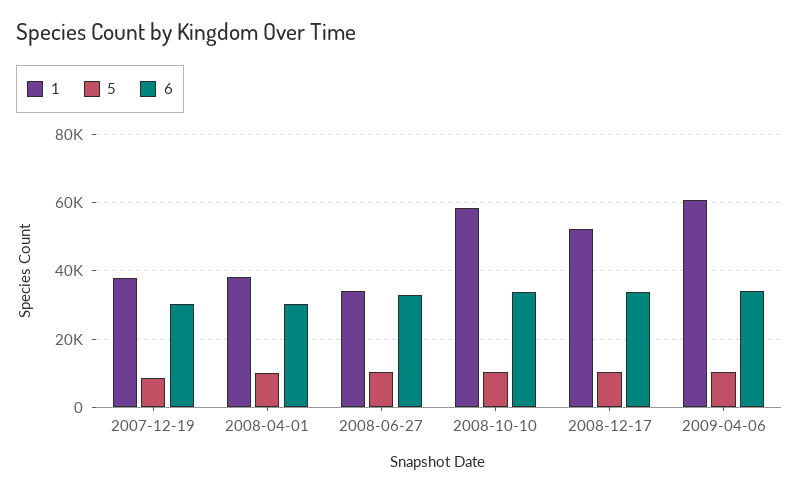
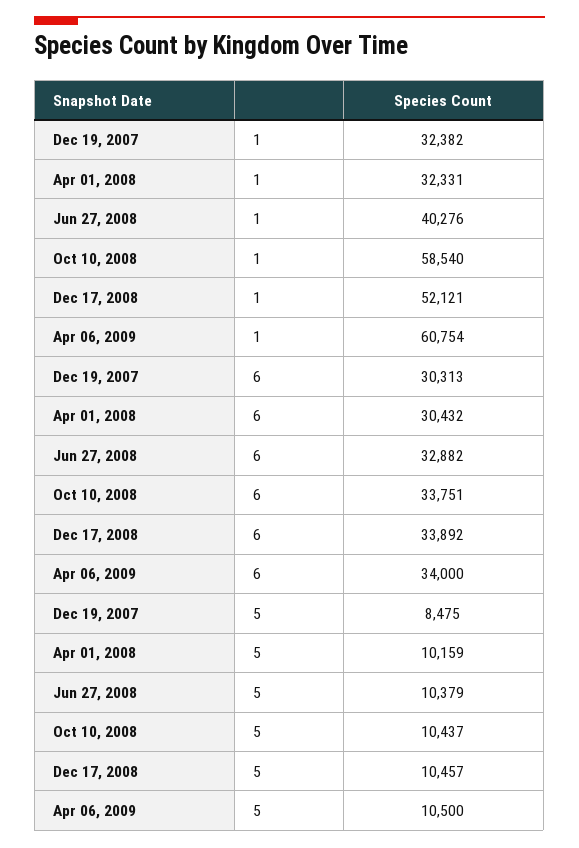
1, 2007-12-19: 38000 -> 32382
1, 2008-04-01: 38000 -> 32331
1, 2008-06-27: 34000 -> 40276

